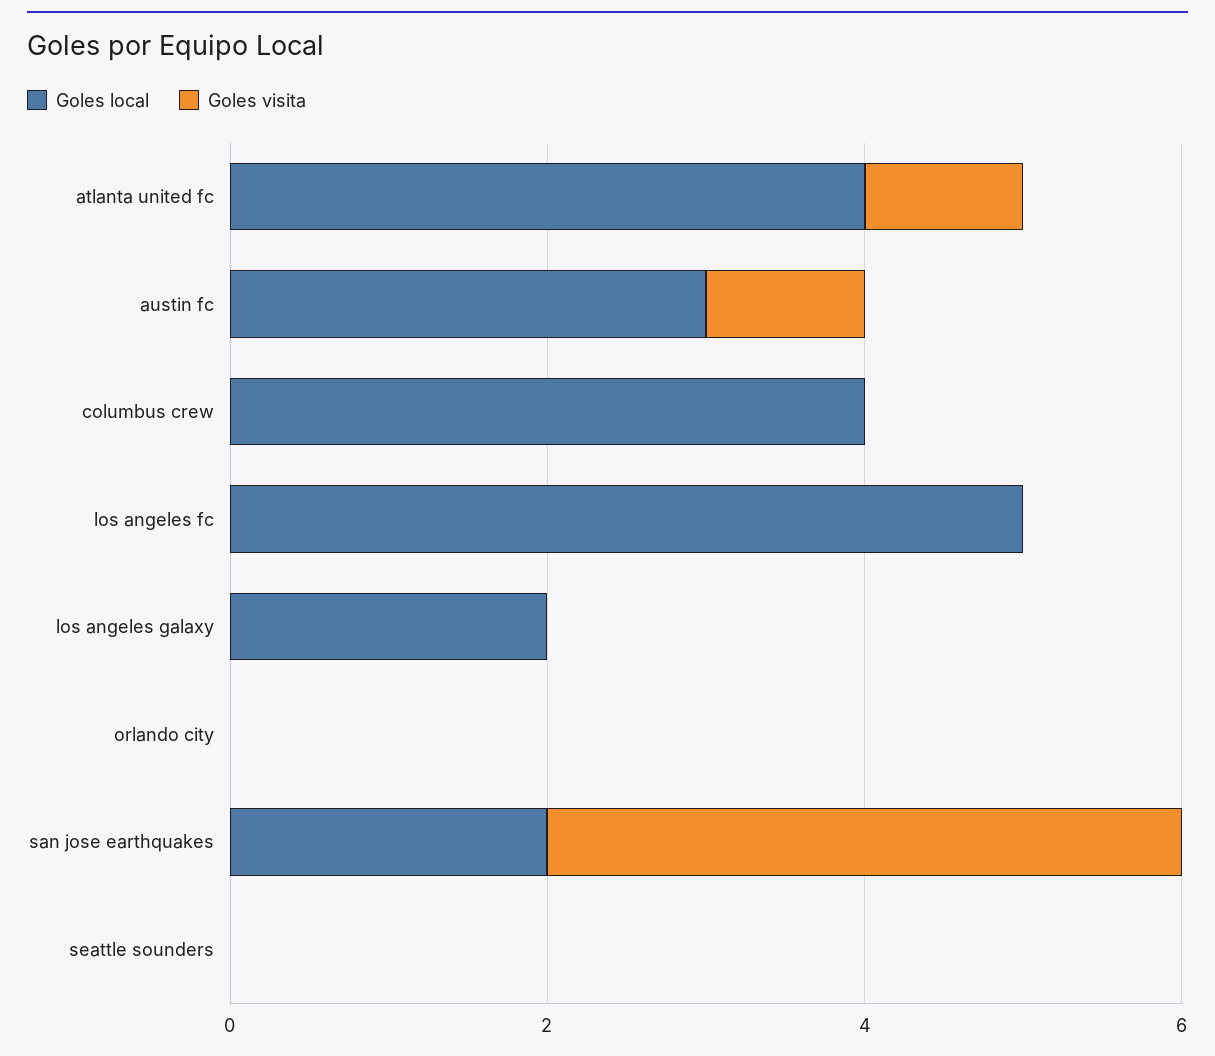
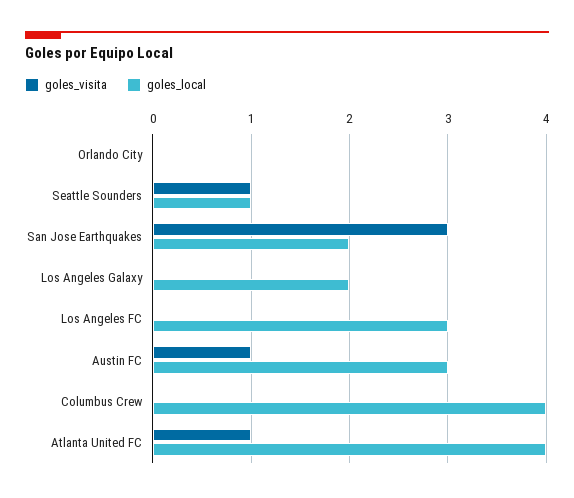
Goles local, los angeles fc: 5 -> 3
Goles visita, san jose earthquakes: 4 -> 3
Goles local, seattle sounders: 0 -> 1
Goles visita, seattle sounders: 0 -> 1

